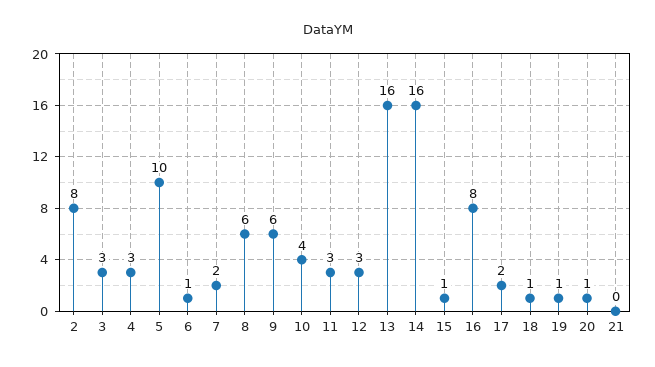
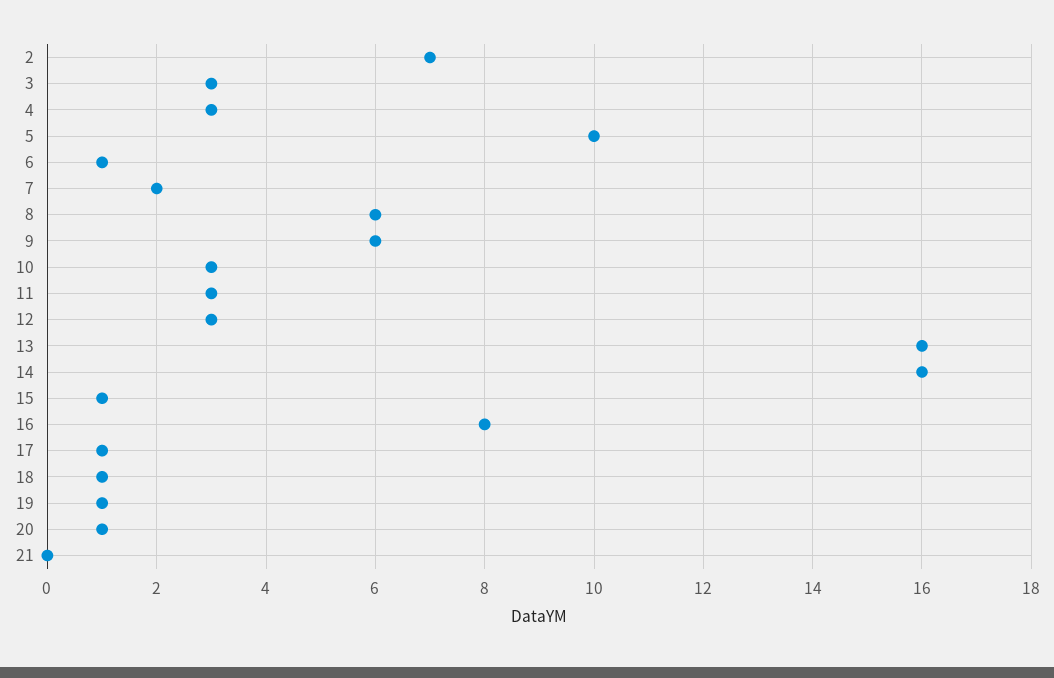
2: 8 -> 7
10: 4 -> 3
17: 2 -> 1

